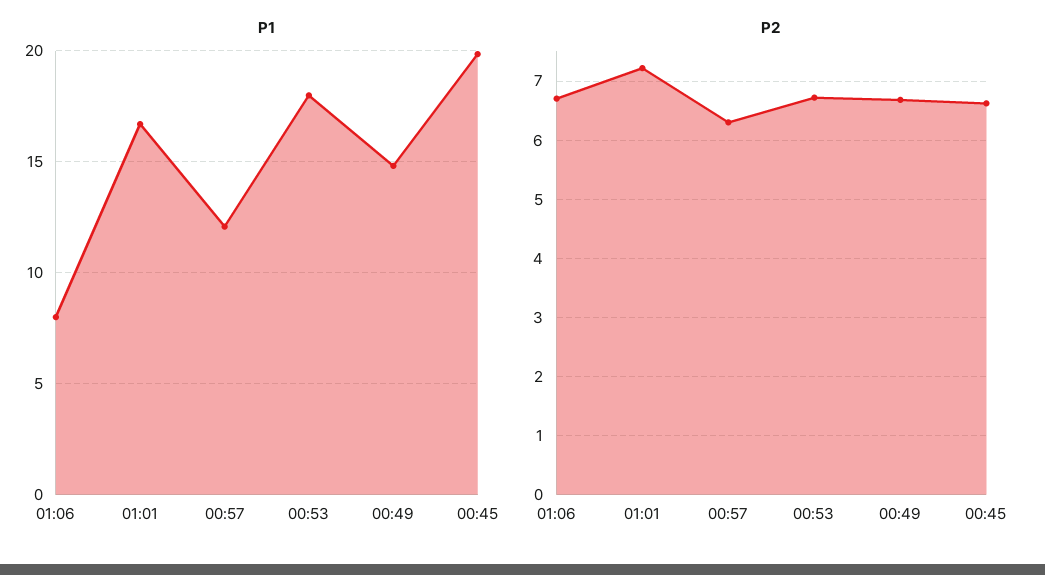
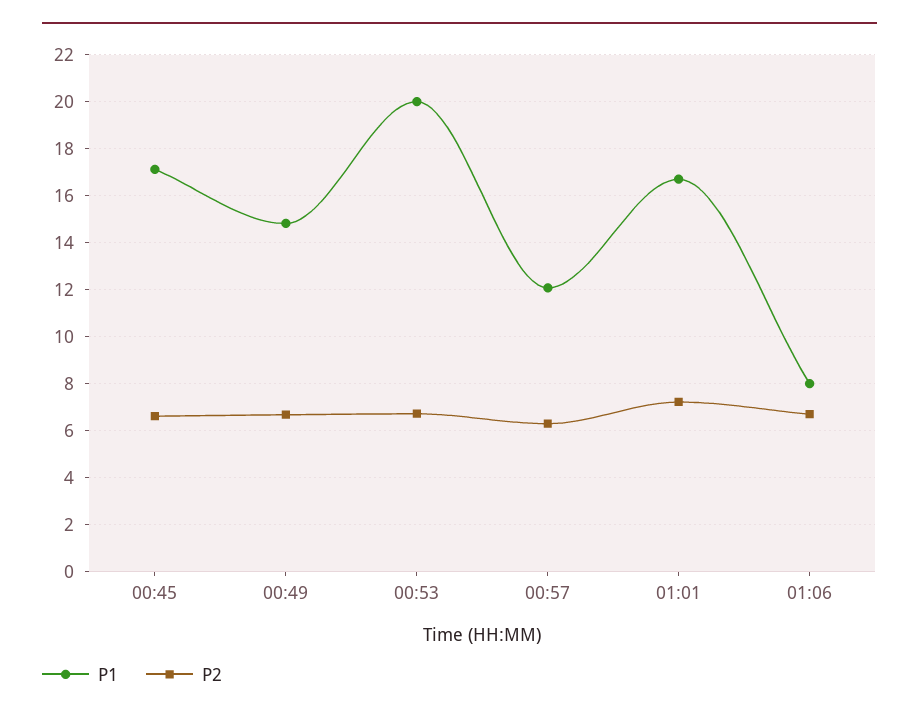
P1, 00:53: 18 -> 20
P1, 00:45: 20 -> 17

